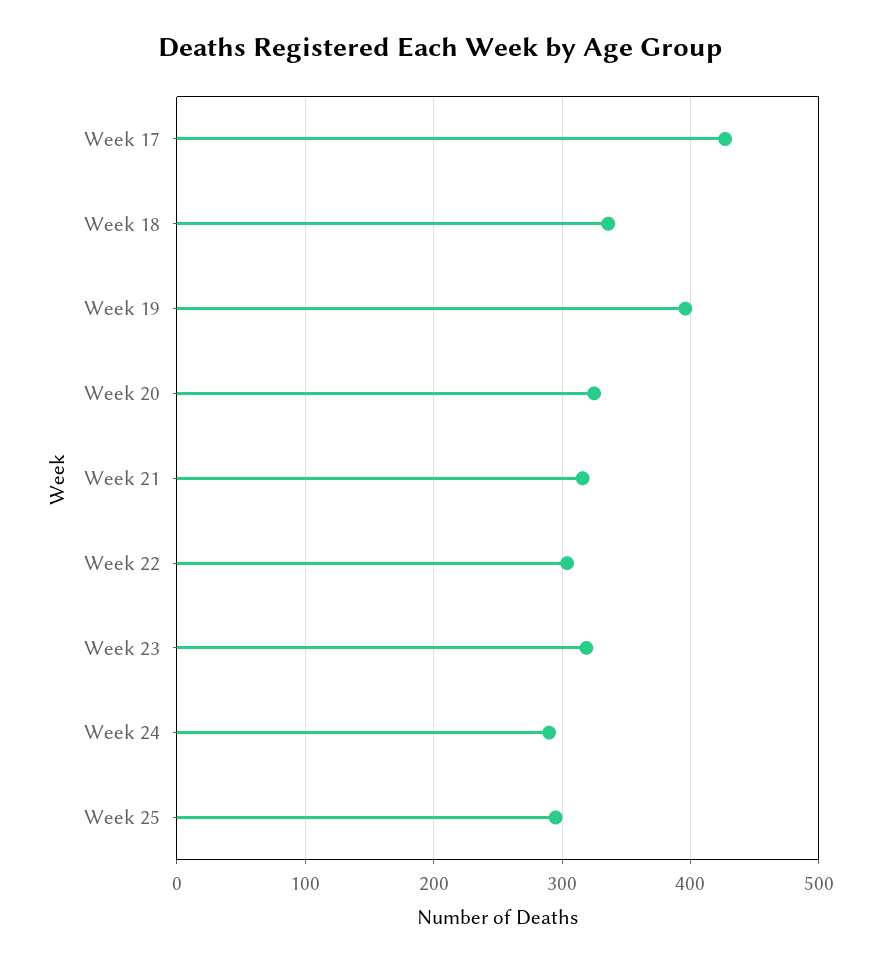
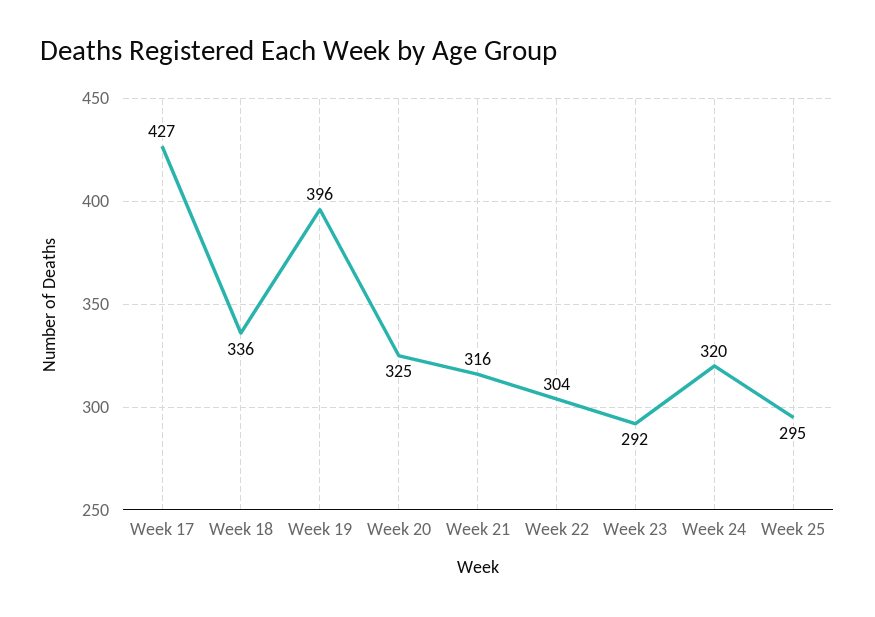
Week 23: 320 -> 292
Week 24: 290 -> 320

